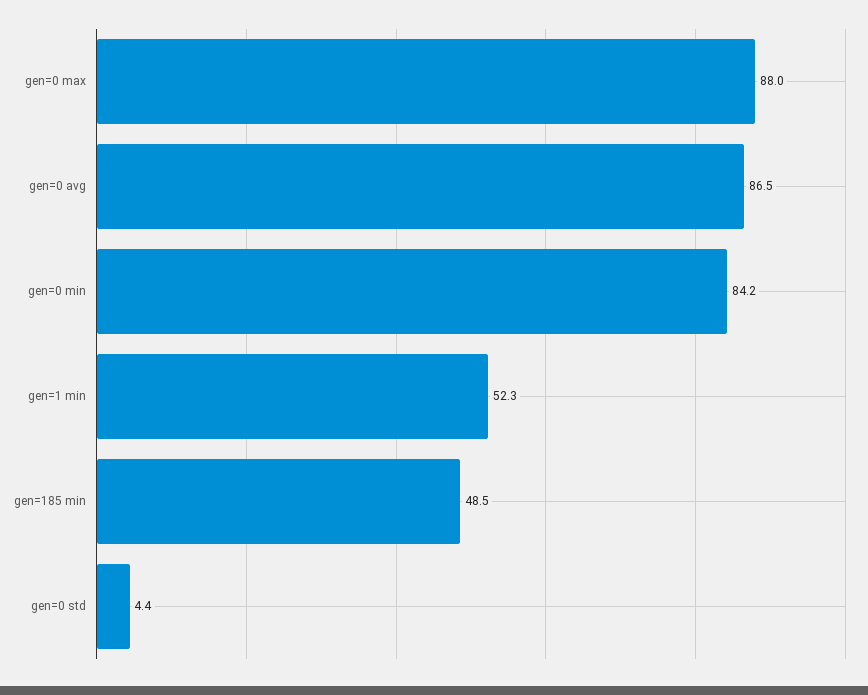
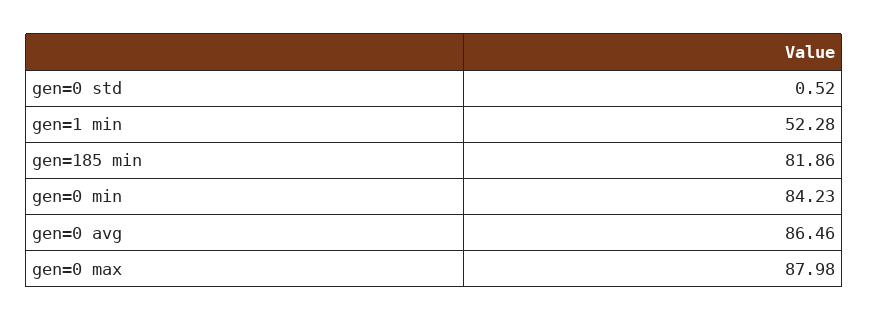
gen=185 min: 48.5 -> 81.86
gen=0 std: 4.4 -> 0.52

